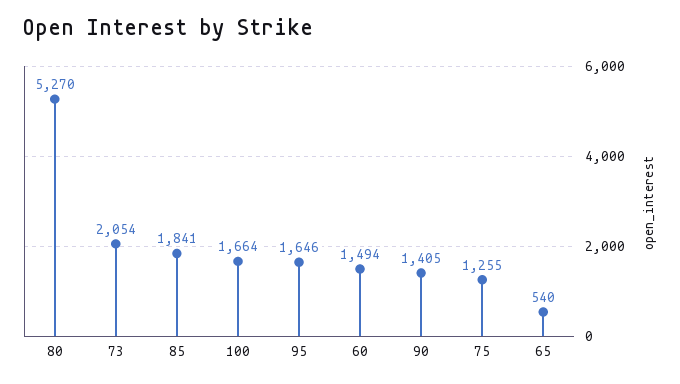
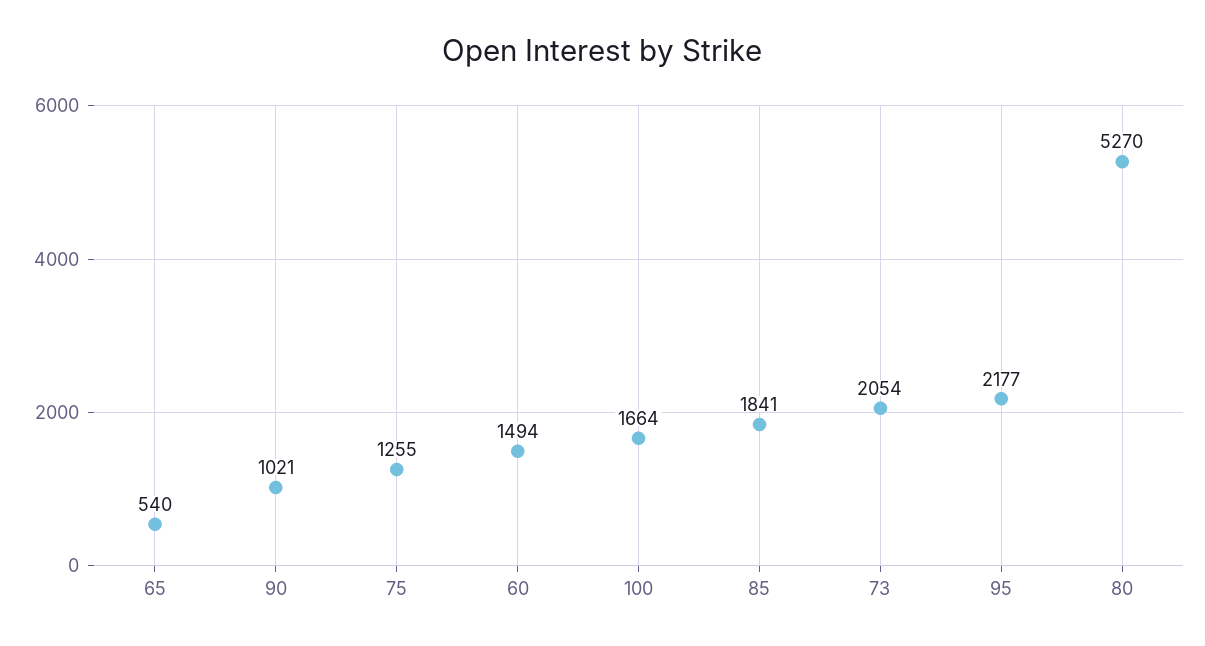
95: 1646 -> 2177
90: 1405 -> 1021

